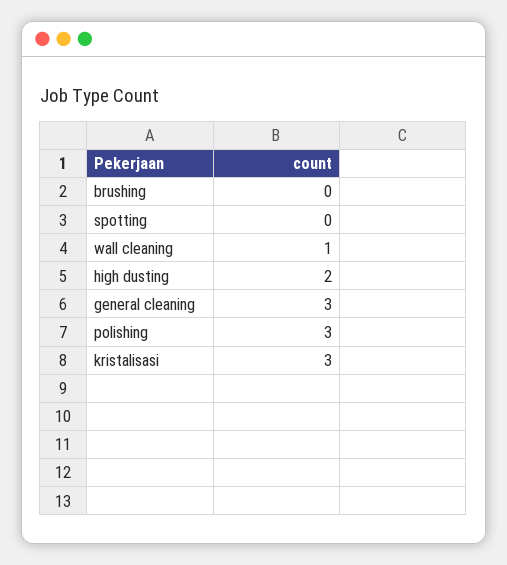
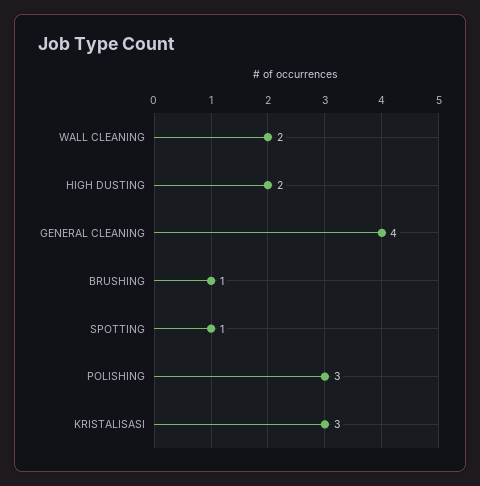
brushing: 0 -> 1
spotting: 0 -> 1
wall cleaning: 1 -> 2
general cleaning: 3 -> 4

